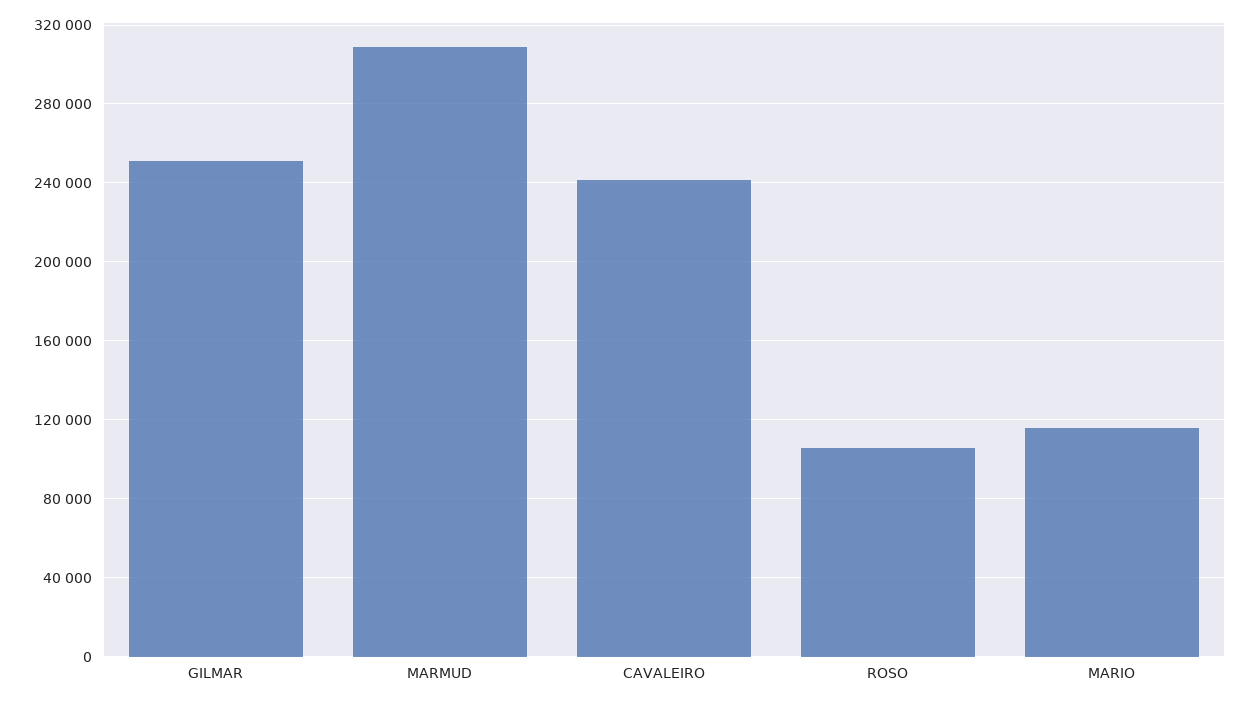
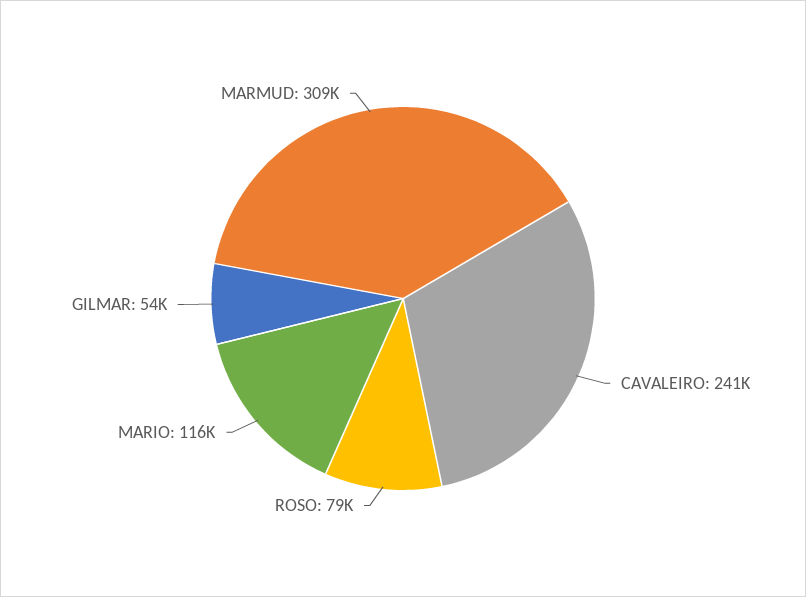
GILMAR: 250000 -> 54000
ROSO: 105000 -> 79000

